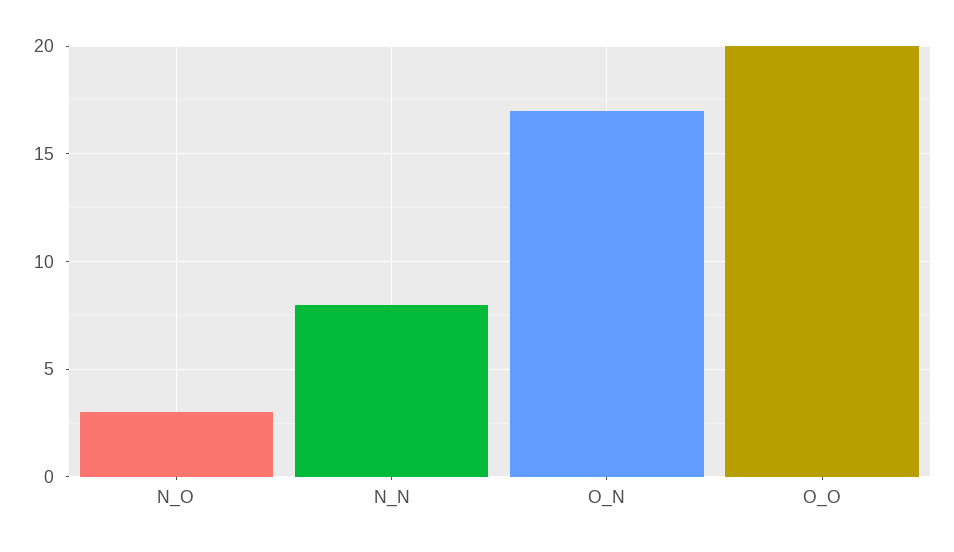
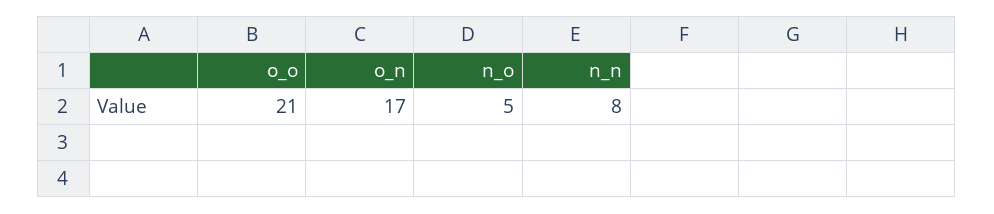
N_O: 3 -> 5
O_O: 20 -> 21

